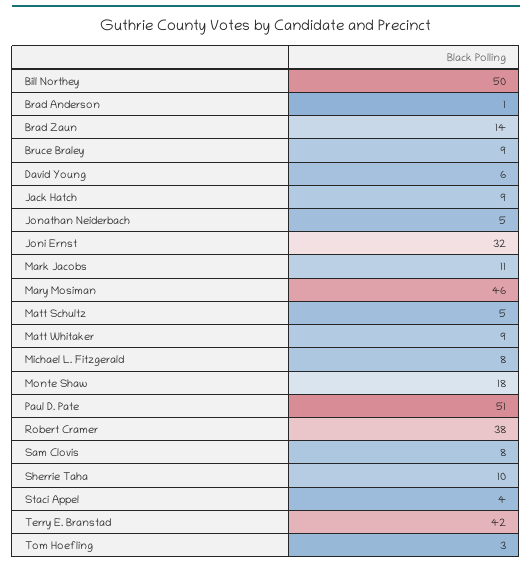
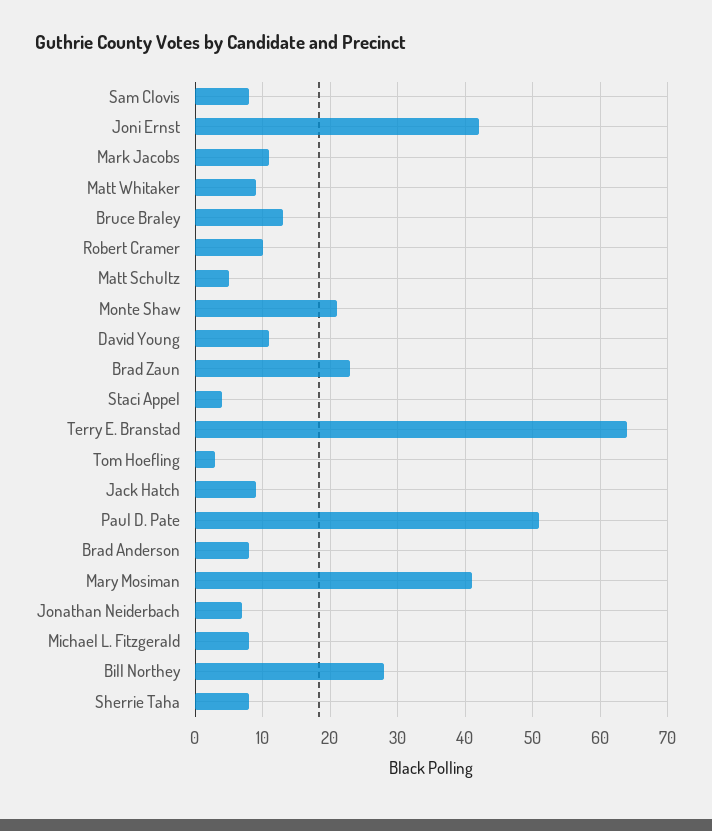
Bill Northey: 50 -> 28
Brad Anderson: 1 -> 8
Brad Zaun: 14 -> 23
Bruce Braley: 9 -> 13
David Young: 6 -> 11
Jonathan Neiderbach: 5 -> 7
Joni Ernst: 32 -> 42
Mary Mosiman: 46 -> 41
Monte Shaw: 18 -> 21
Robert Cramer: 38 -> 10
Sherrie Taha: 10 -> 8
Terry E. Branstad: 42 -> 64

